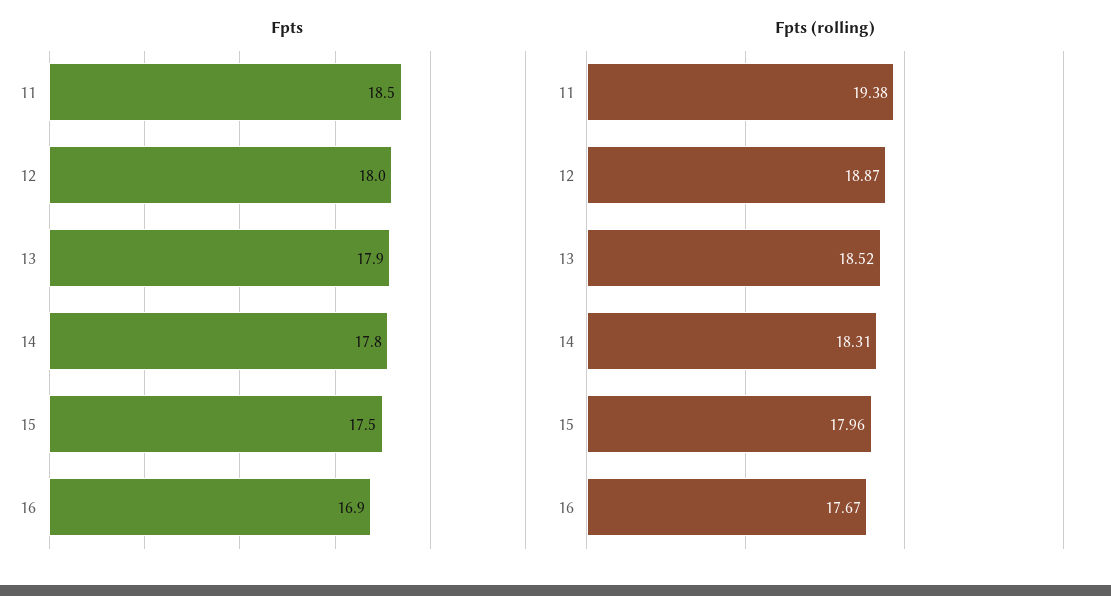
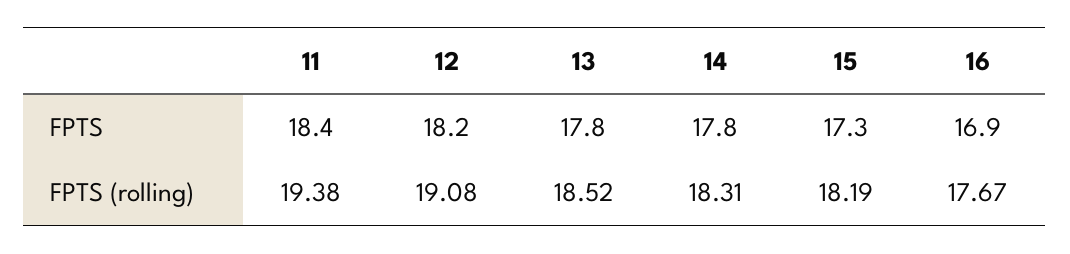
Fpts, 11: 18.5 -> 18.4
Fpts, 12: 18 -> 18.2
Fpts, 13: 17.9 -> 17.8
Fpts, 15: 17.5 -> 17.3
Fpts (rolling), 12: 18.87 -> 19.08
Fpts (rolling), 15: 17.96 -> 18.19

